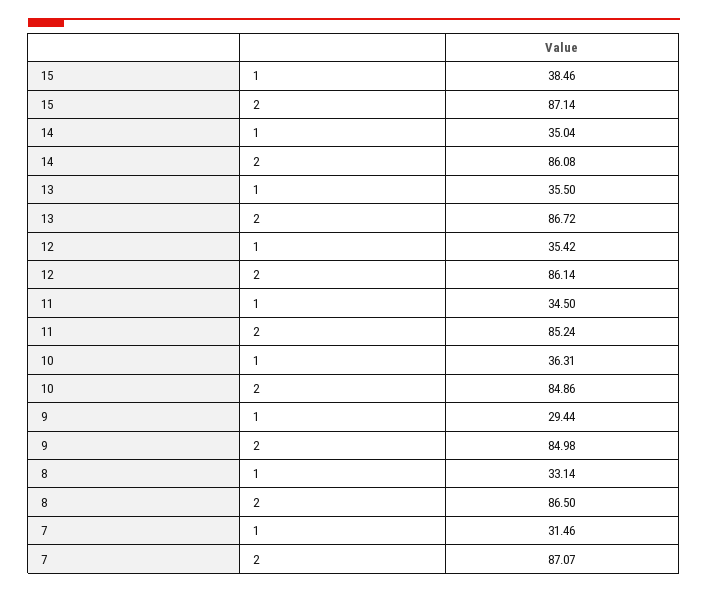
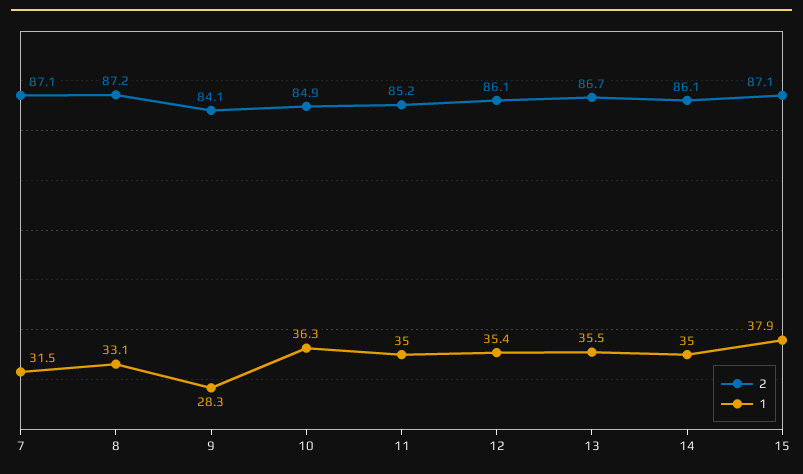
1, 15: 38.46 -> 37.9
1, 11: 34.5 -> 35
1, 9: 29.44 -> 28.3
2, 9: 84.98 -> 84.1
2, 8: 86.5 -> 87.2

